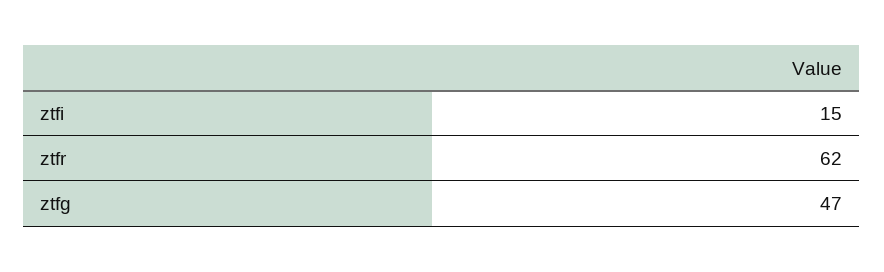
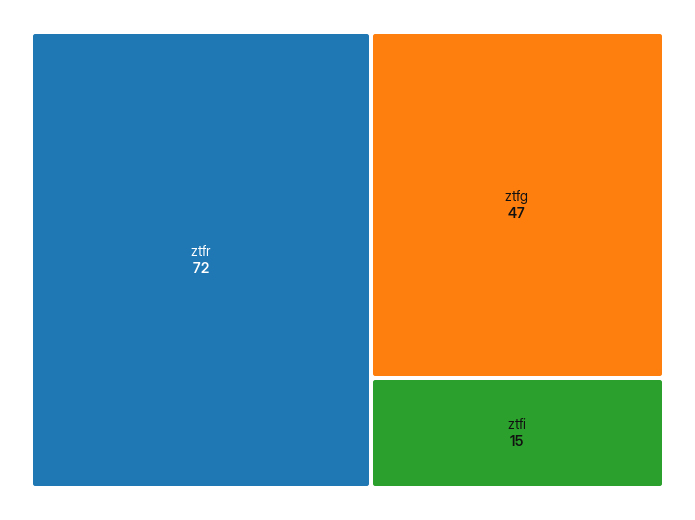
ztfr: 62 -> 72

